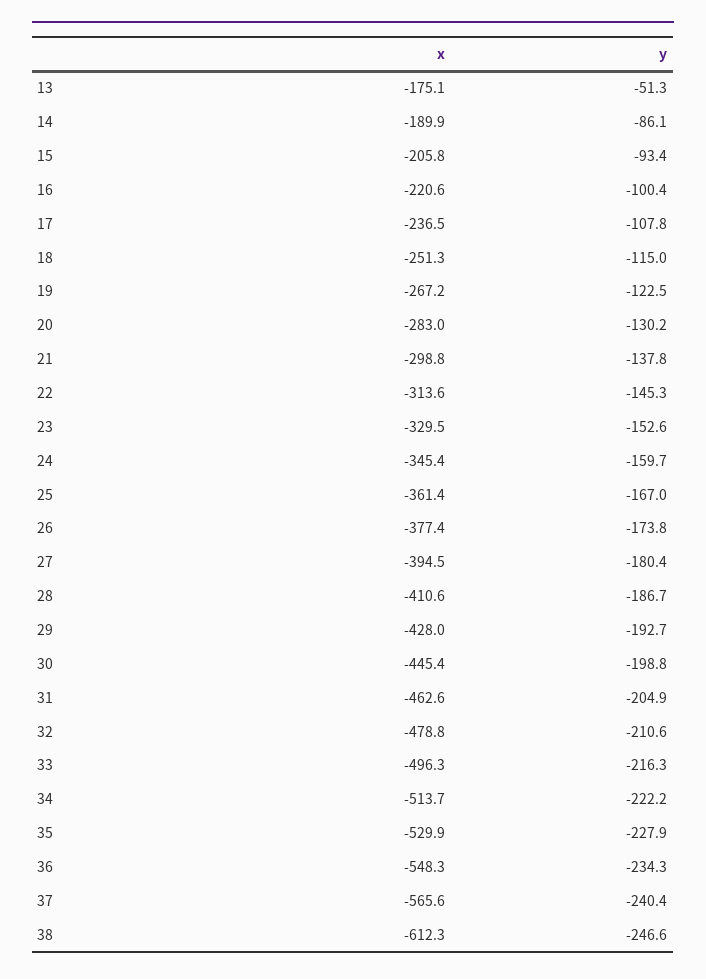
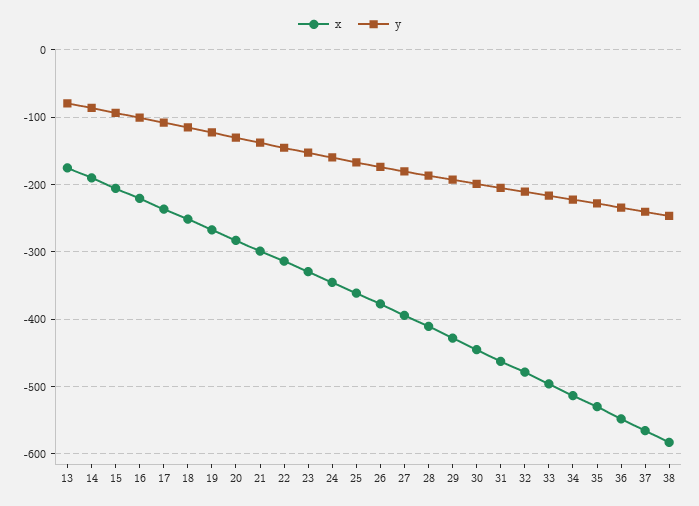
y, 13: -51.3 -> -80
x, 38: -612.3 -> -580

